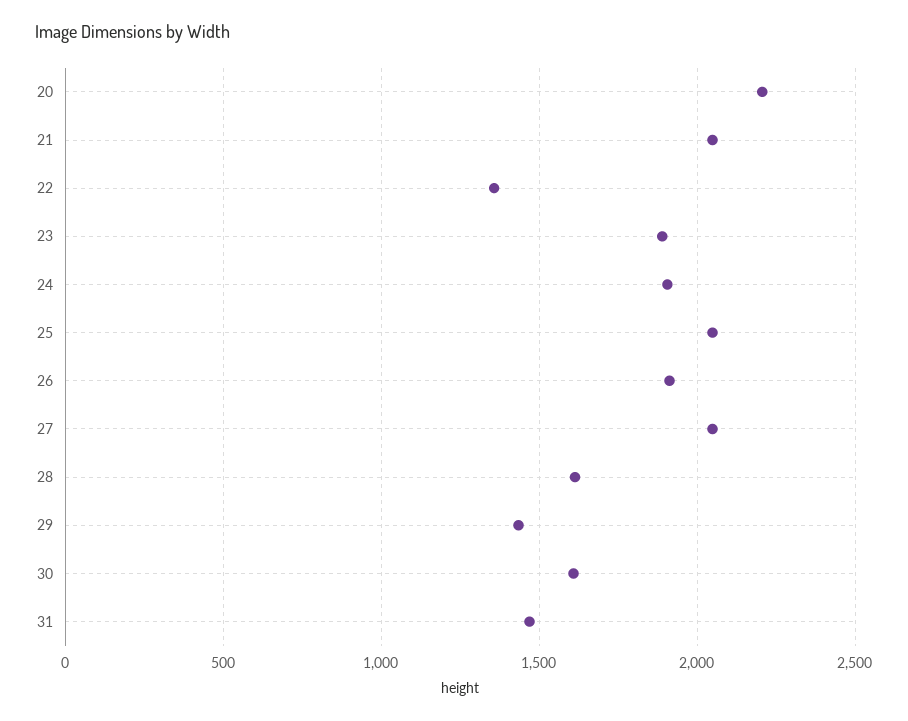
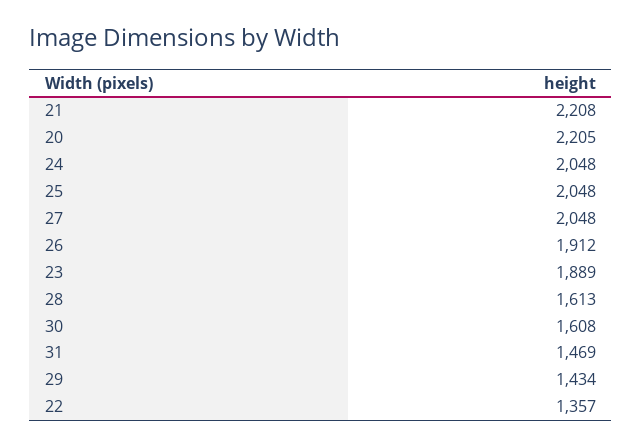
21: 2050 -> 2208
24: 1900 -> 2048

